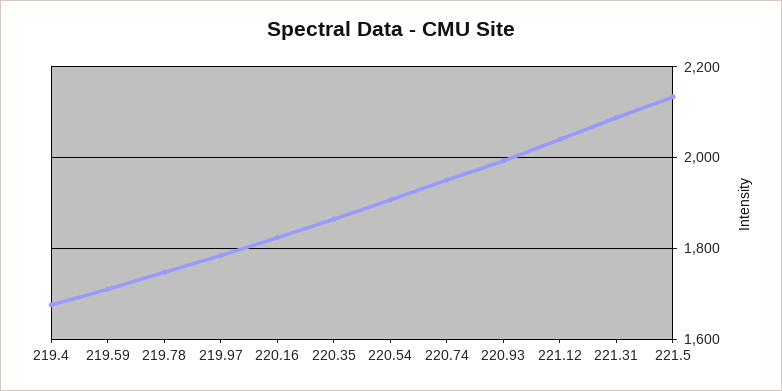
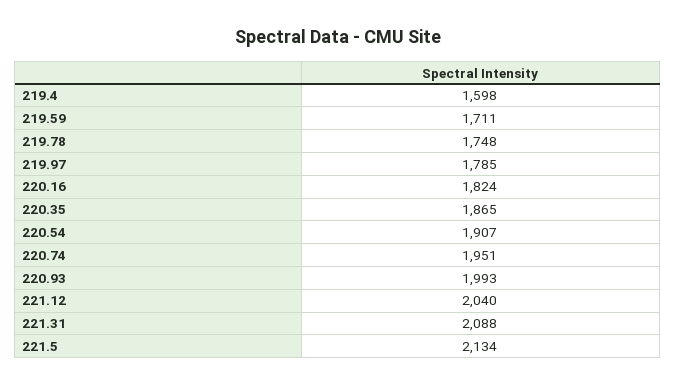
219.4: 1680 -> 1598

